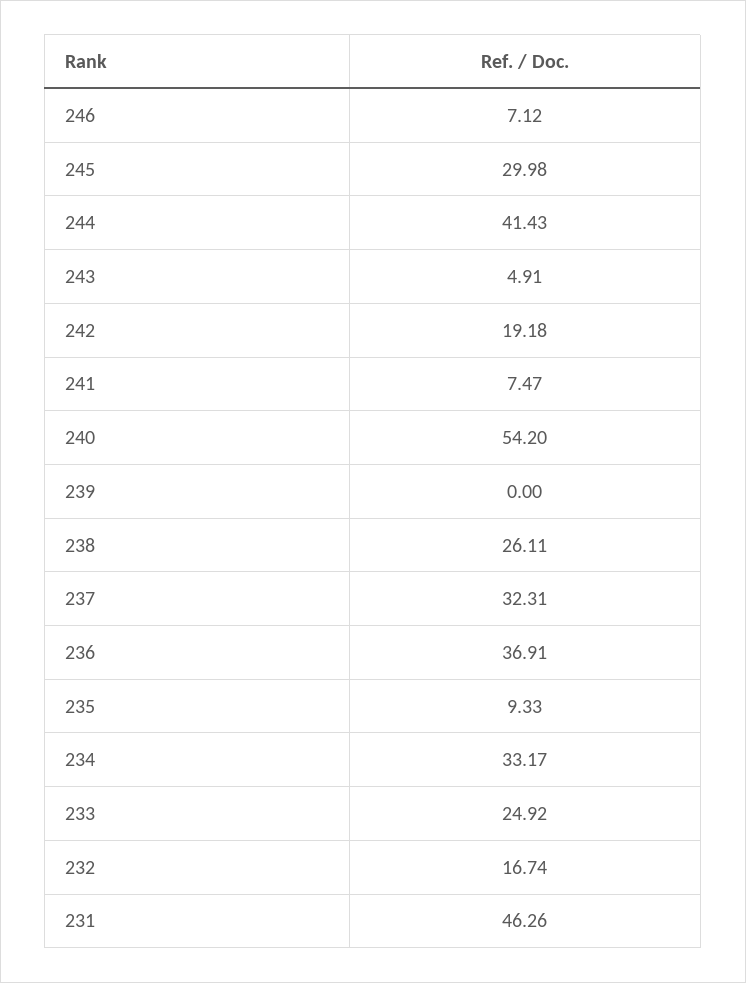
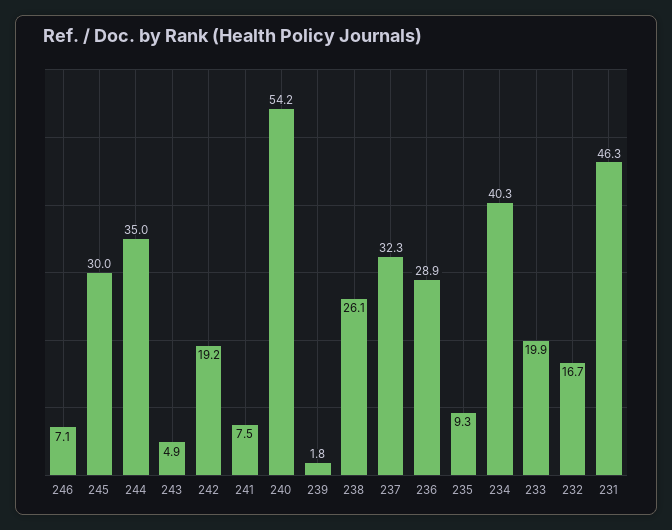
244: 41.43 -> 35
239: 0 -> 1.8
236: 36.91 -> 28.9
234: 33.17 -> 40.3
233: 24.92 -> 19.9

